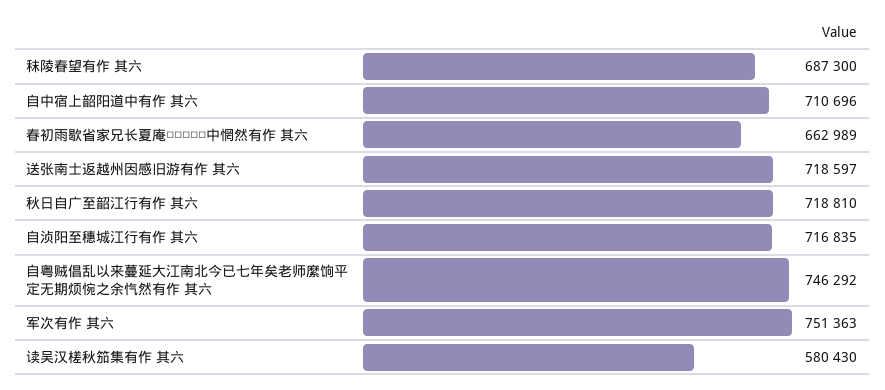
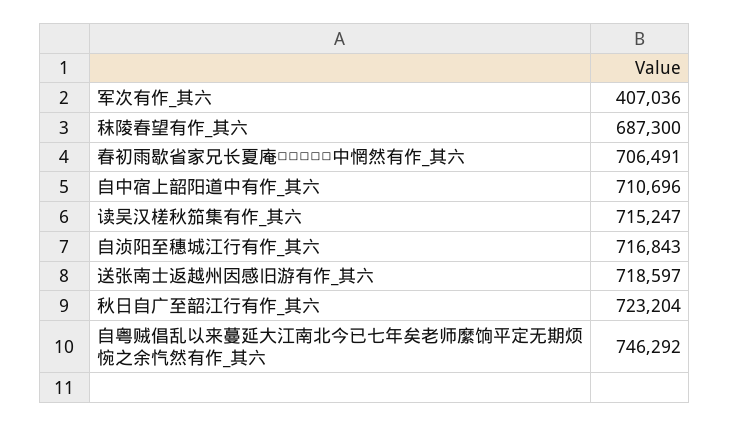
春初雨歇省家兄长夏庵□□□□□中惘然有作 其六: 662989 -> 706491
秋日自广至韶江行有作 其六: 718810 -> 723204
自浈阳至穗城江行有作 其六: 716835 -> 716843
军次有作 其六: 751363 -> 407036
读吴汉槎秋笳集有作 其六: 580430 -> 715247

